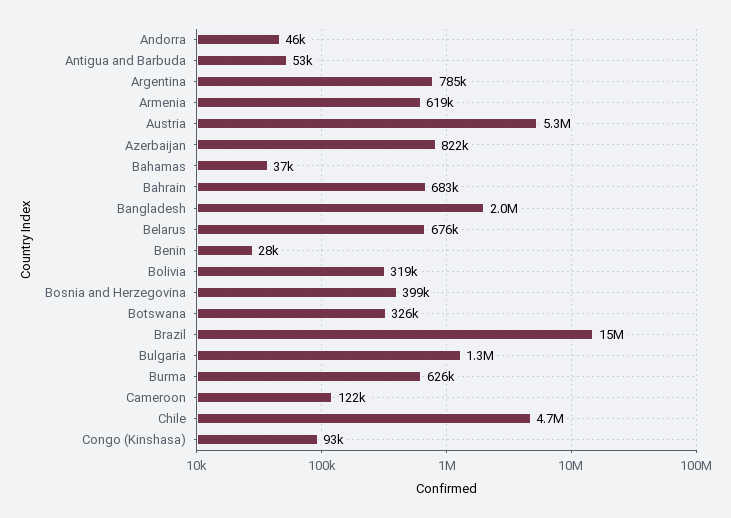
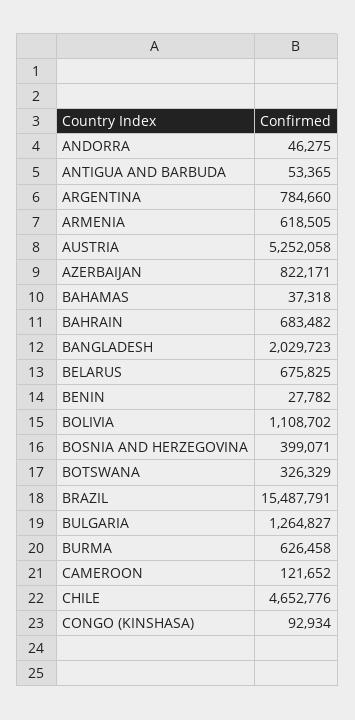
Bolivia: 319000 -> 1108702

